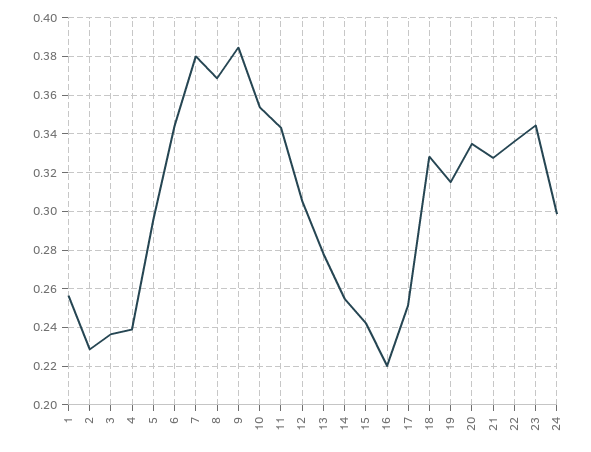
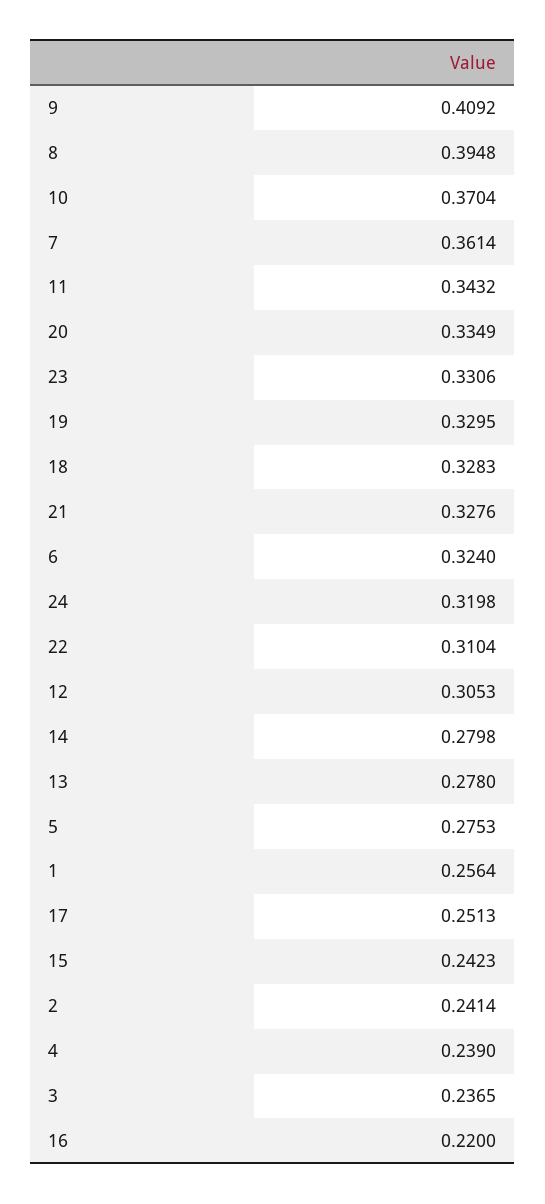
2: 0.23 -> 0.2414
5: 0.295 -> 0.2753
6: 0.345 -> 0.324
7: 0.38 -> 0.3614
8: 0.37 -> 0.3948
9: 0.385 -> 0.4092
10: 0.355 -> 0.3704
14: 0.255 -> 0.2798
19: 0.315 -> 0.3295
22: 0.335 -> 0.3104
23: 0.345 -> 0.3306
24: 0.3 -> 0.3198

